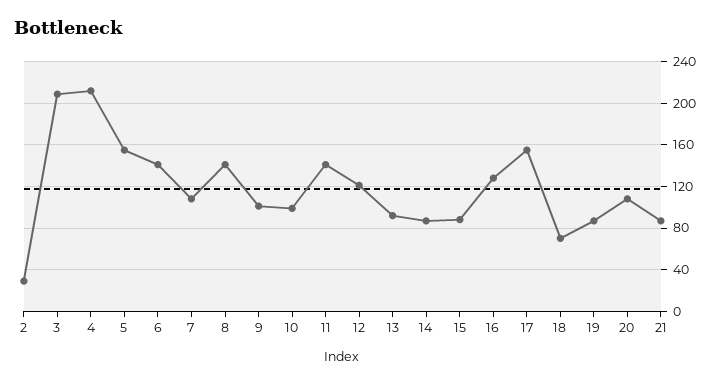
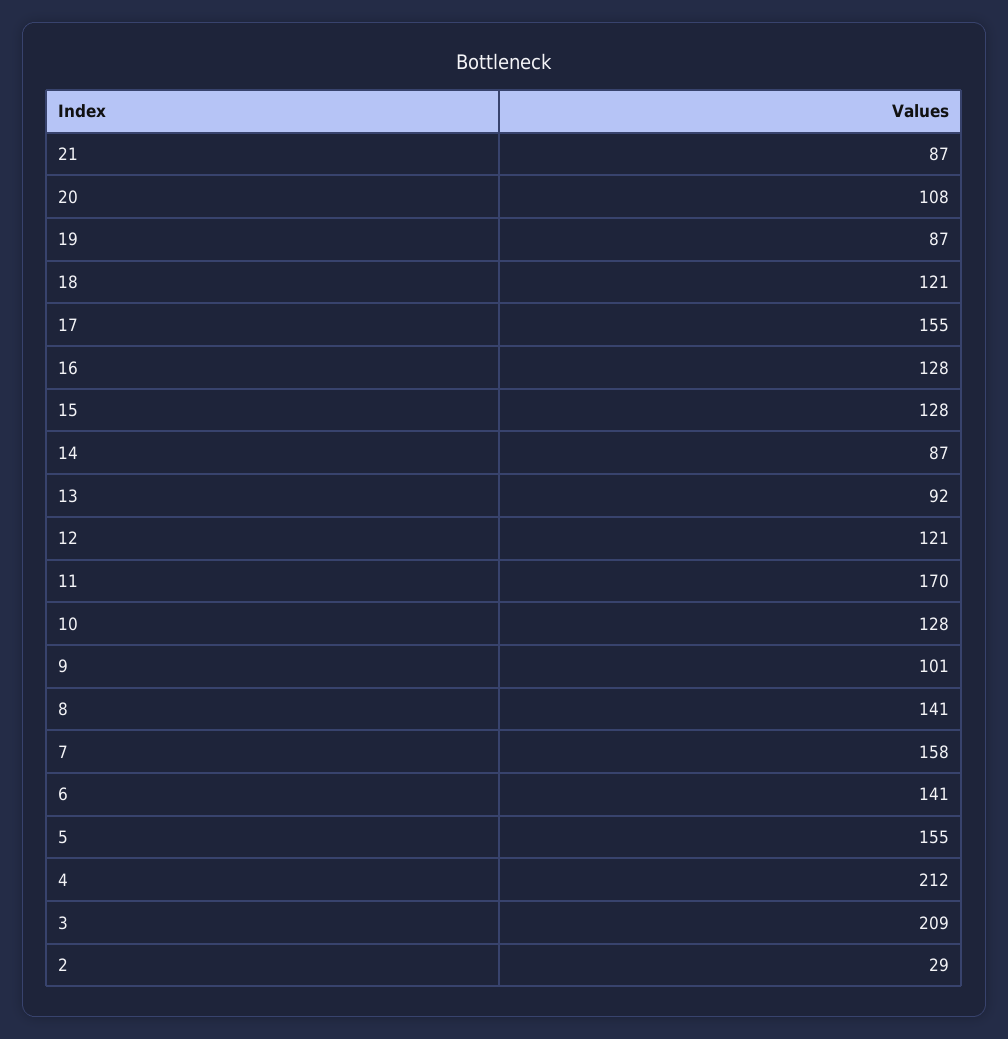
7: 110 -> 158
10: 100 -> 128
11: 140 -> 170
15: 90 -> 128
18: 70 -> 121

